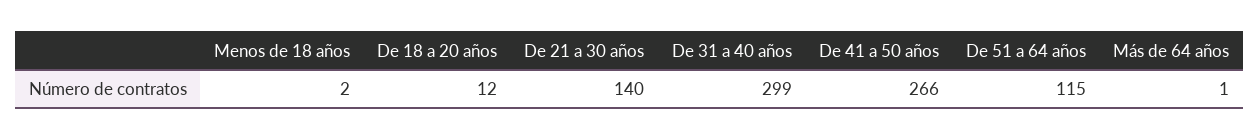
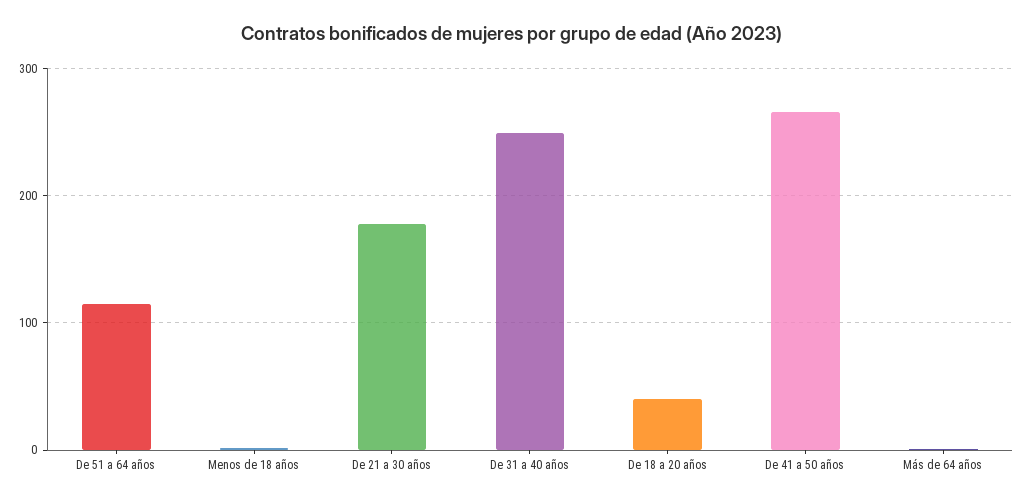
De 18 a 20 años: 12 -> 40
De 21 a 30 años: 140 -> 180
De 31 a 40 años: 299 -> 250

